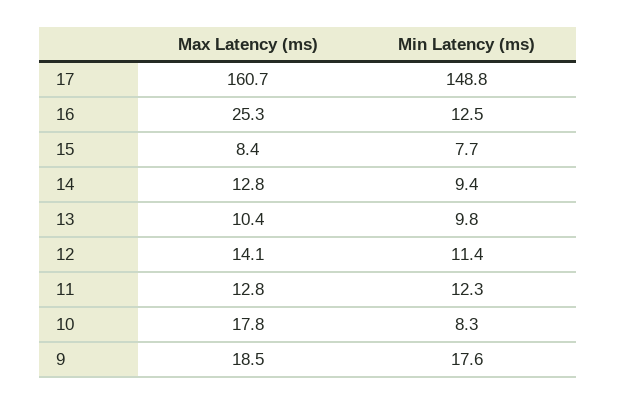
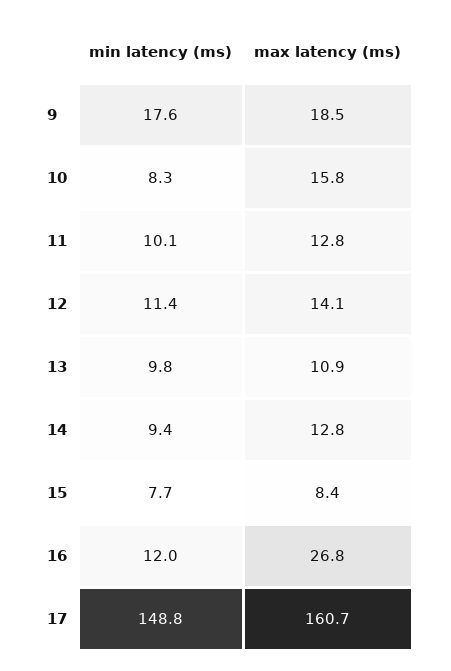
Max Latency (ms), 16: 25.3 -> 26.8
Min Latency (ms), 16: 12.5 -> 12
Max Latency (ms), 13: 10.4 -> 10.9
Min Latency (ms), 11: 12.3 -> 10.1
Max Latency (ms), 10: 17.8 -> 15.8

